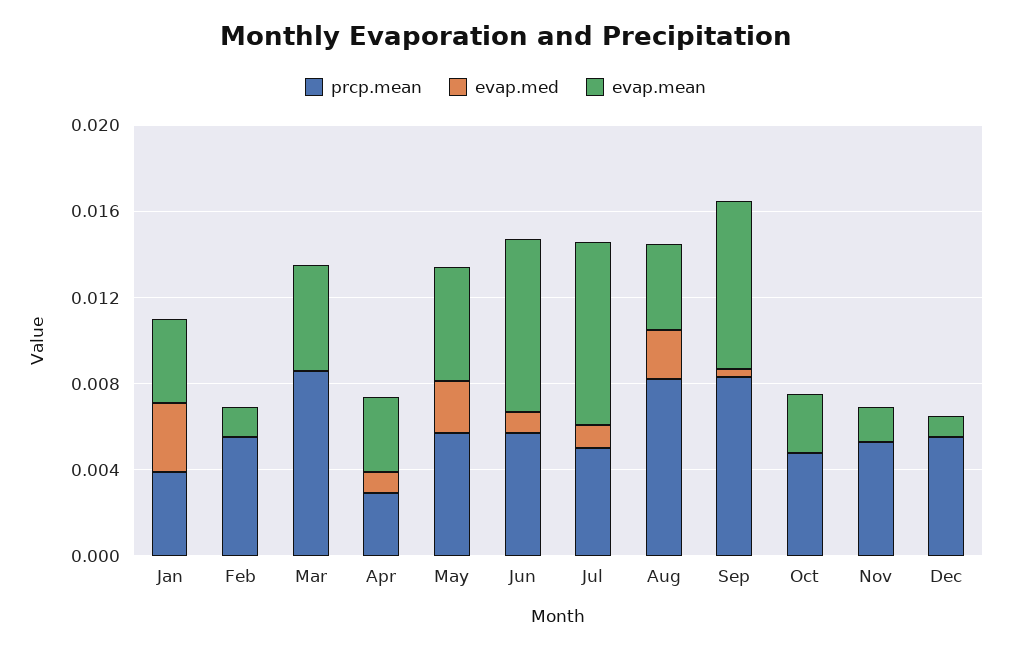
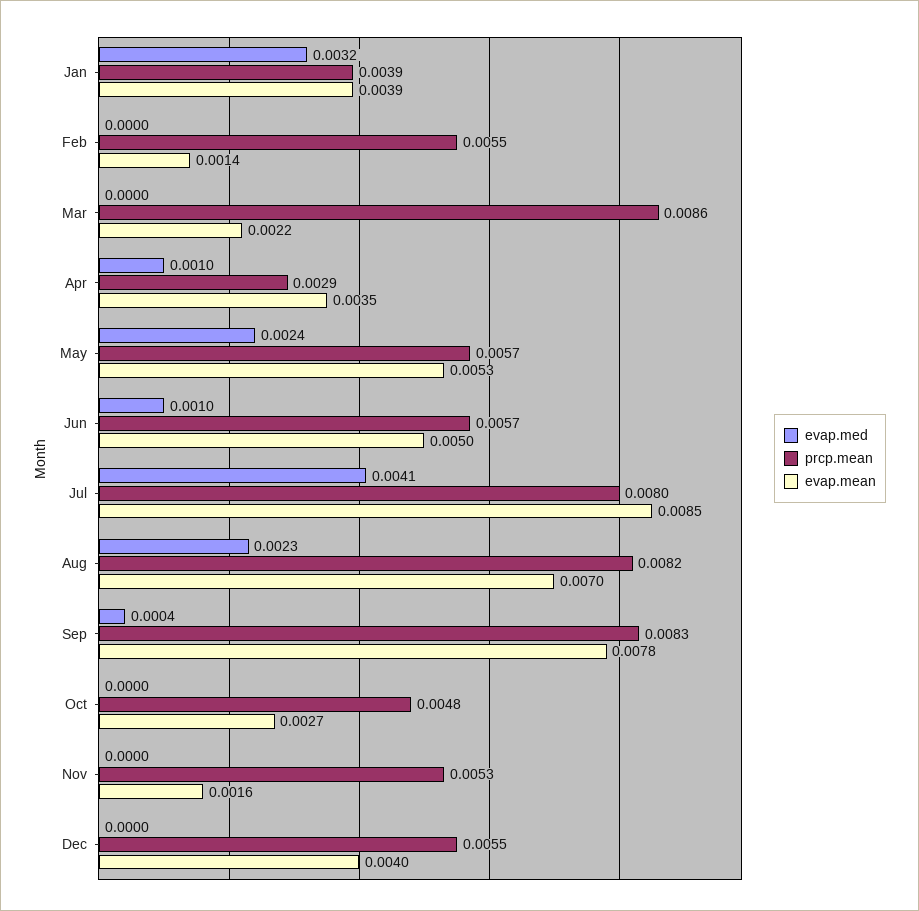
evap.mean, Mar: 0.005 -> 0.0022
evap.mean, Jun: 0.008 -> 0.005
prcp.mean, Jul: 0.005 -> 0.008
evap.med, Jul: 0.001 -> 0.0041
evap.mean, Aug: 0.004 -> 0.007
evap.mean, Dec: 0.001 -> 0.004

